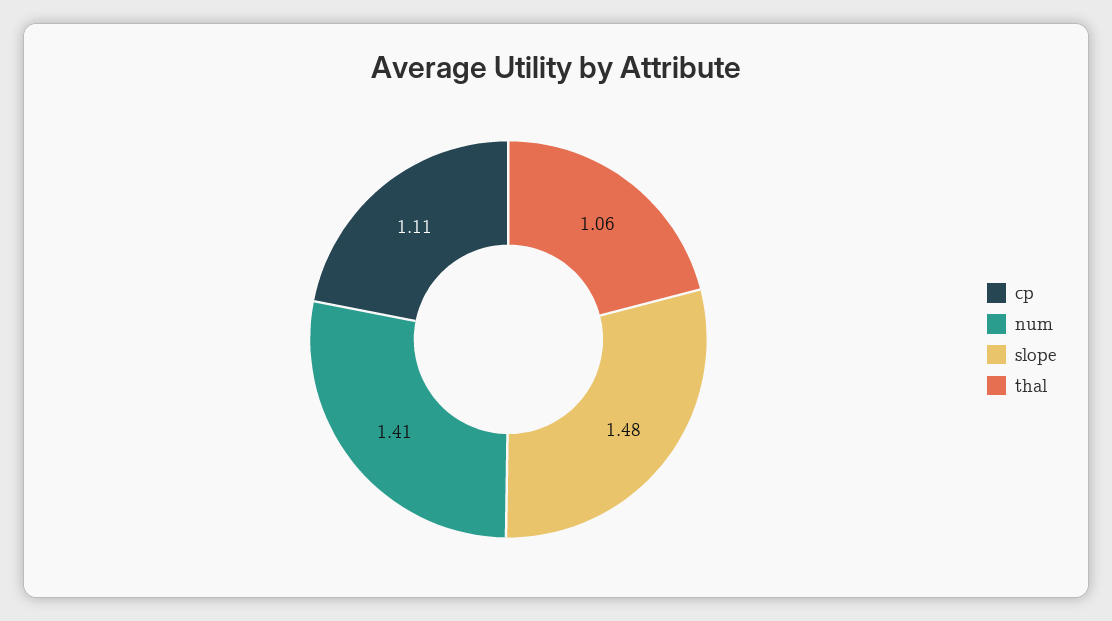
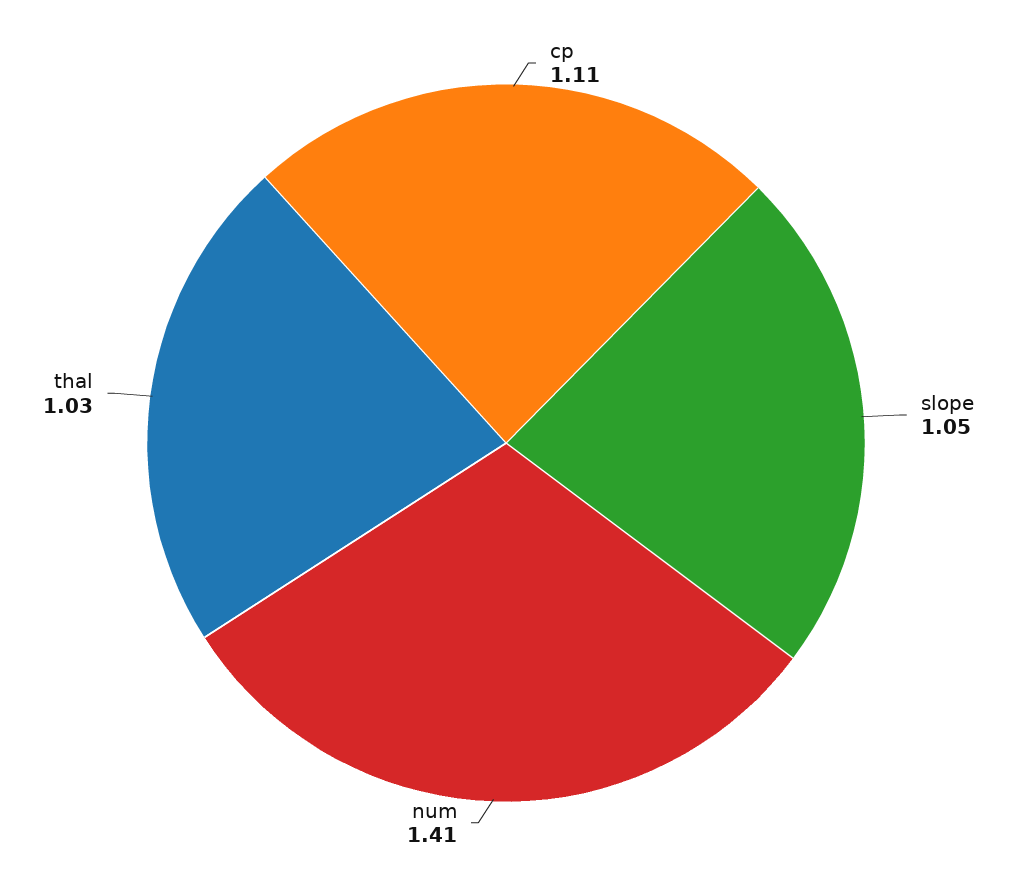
slope: 1.48 -> 1.05
thal: 1.06 -> 1.03

